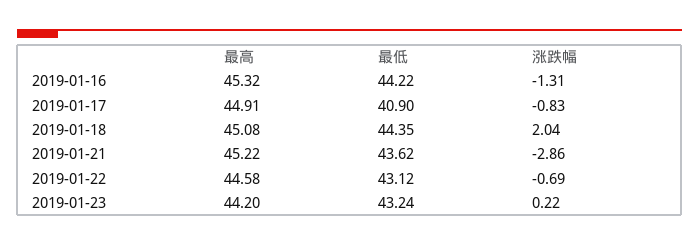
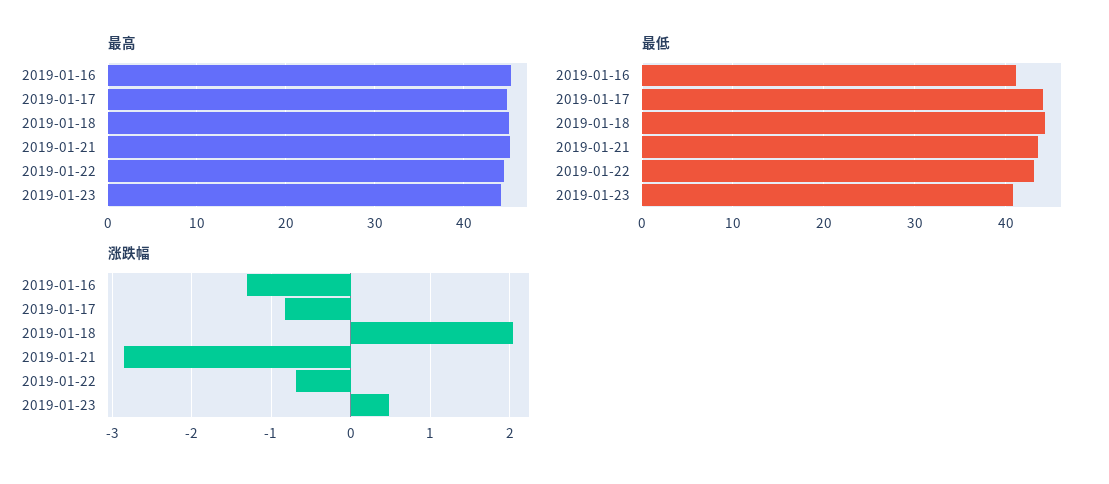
最低, 2019-01-16: 44.22 -> 41
最低, 2019-01-17: 40.9 -> 44
最低, 2019-01-23: 43.24 -> 41
涨跌幅, 2019-01-23: 0.22 -> 0.5

